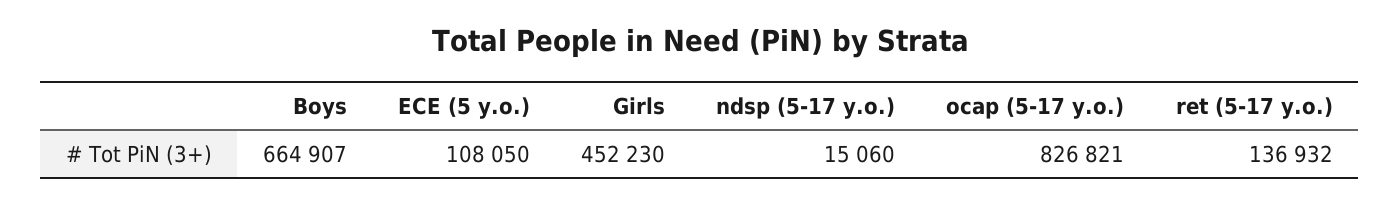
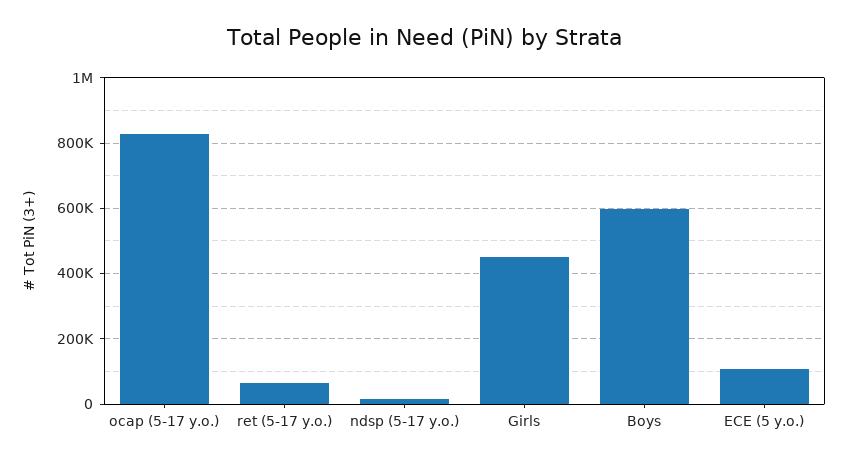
Boys: 664907 -> 600000
ret (5-17 y.o.): 136932 -> 60000

